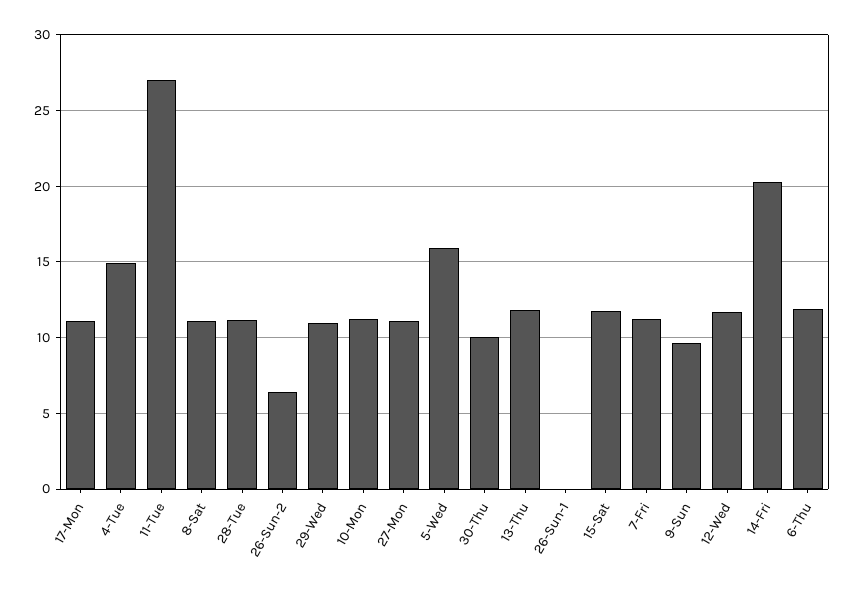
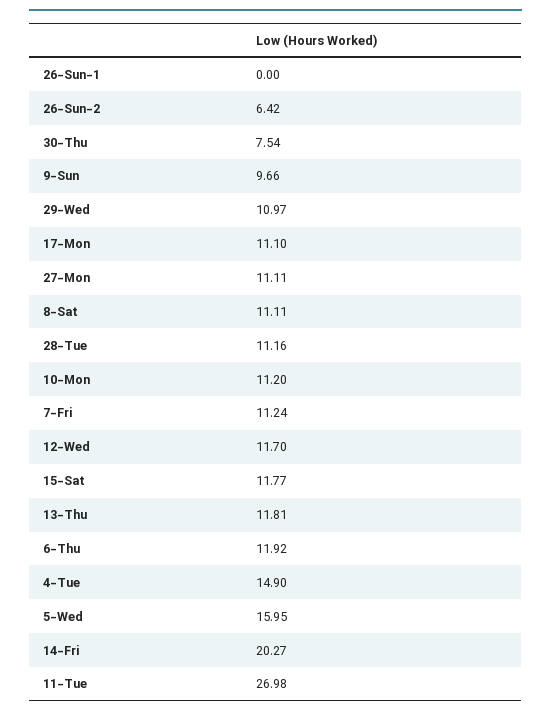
30-Thu: 10 -> 7.54

